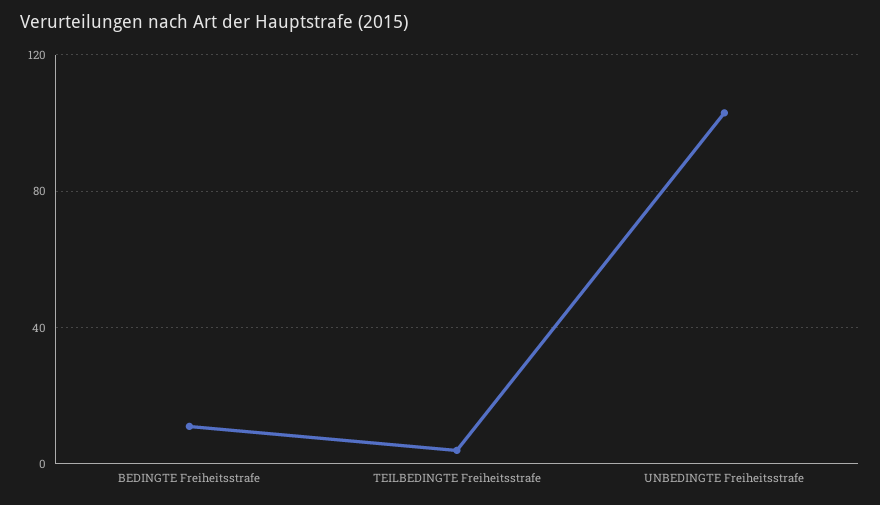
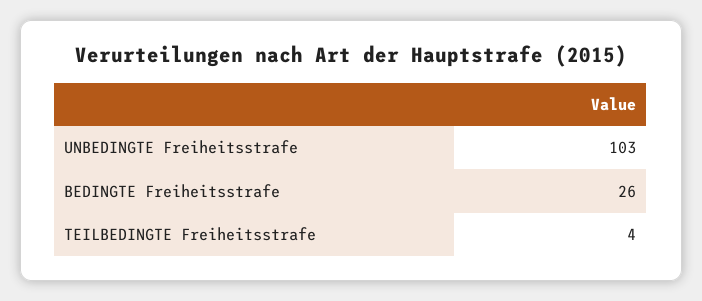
BEDINGTE Freiheitsstrafe: 10 -> 26

